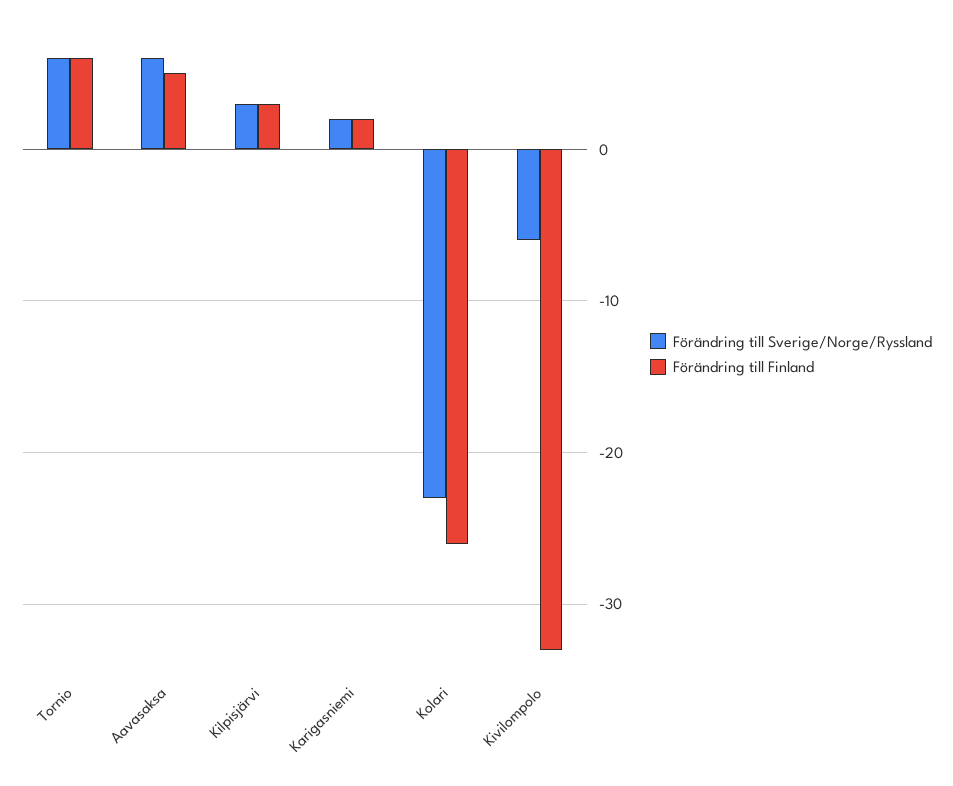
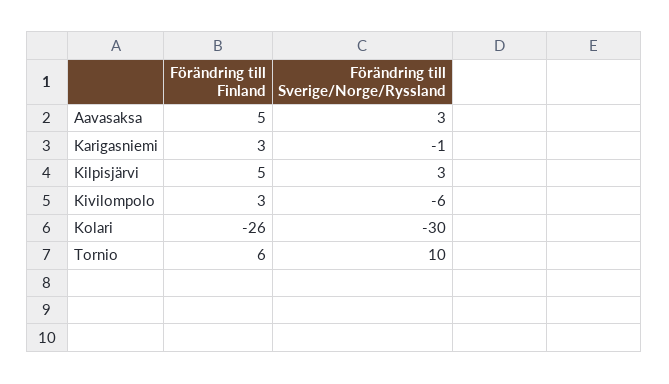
Förändring till Sverige/Norge/Ryssland, Tornio: 6 -> 10
Förändring till Sverige/Norge/Ryssland, Aavasaksa: 6 -> 3
Förändring till Finland, Kilpisjärvi: 3 -> 5
Förändring till Sverige/Norge/Ryssland, Karigasniemi: 2 -> -1
Förändring till Finland, Karigasniemi: 2 -> 3
Förändring till Sverige/Norge/Ryssland, Kolari: -23 -> -30
Förändring till Finland, Kivilompolo: -33 -> 3

